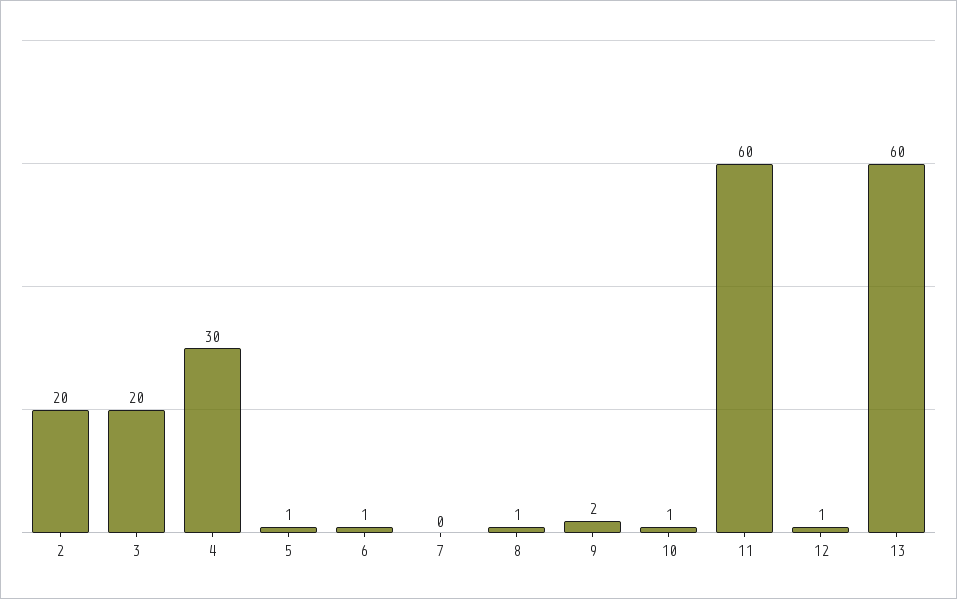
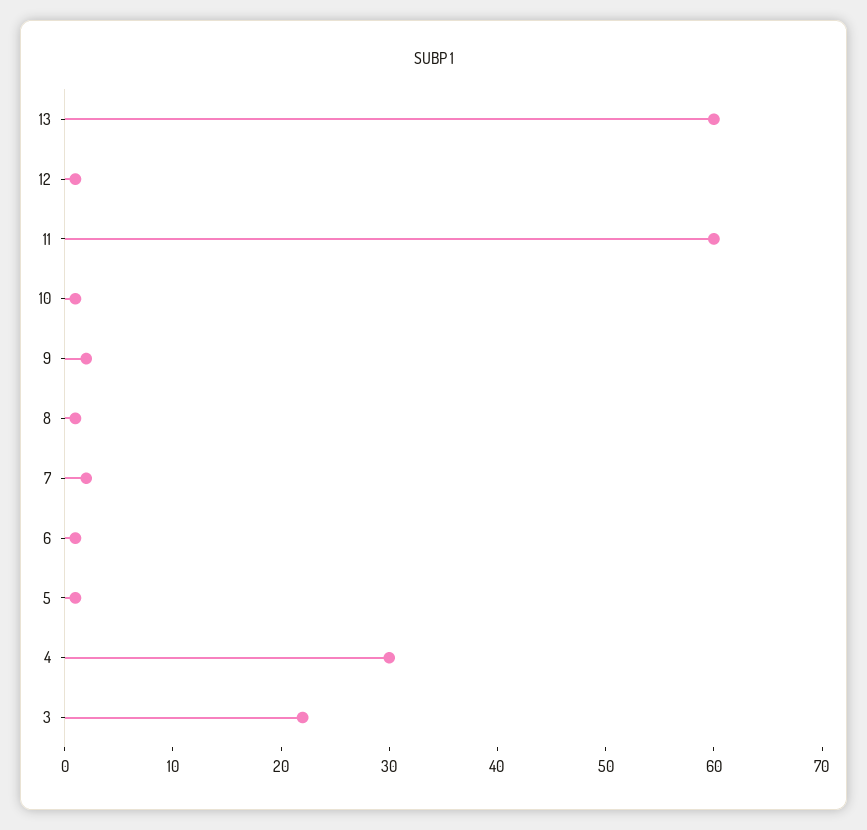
2: 20 -> none
3: 20 -> 22
7: 0 -> 2

